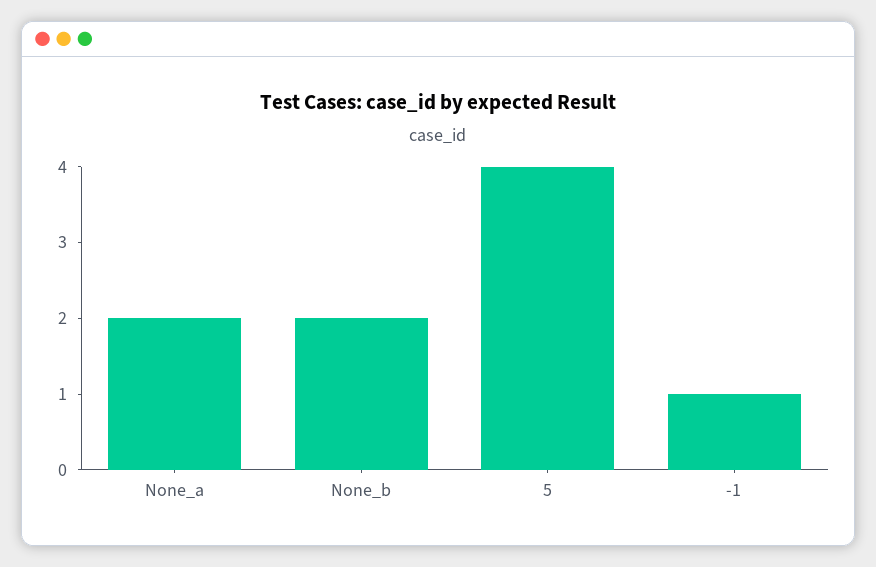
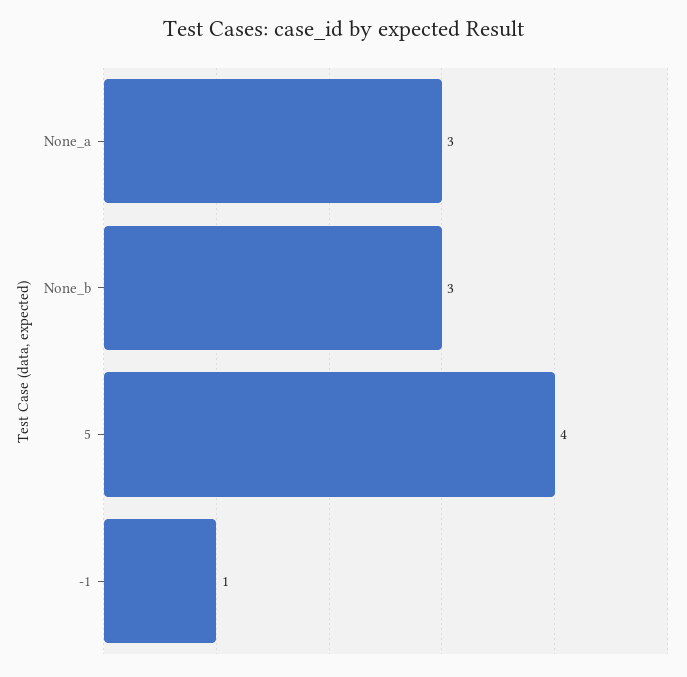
None_a: 2 -> 3
None_b: 2 -> 3

